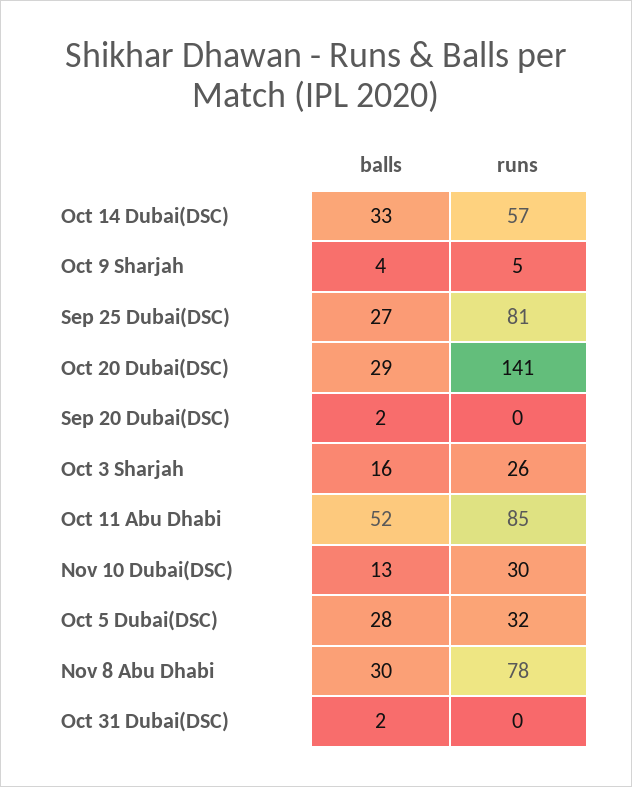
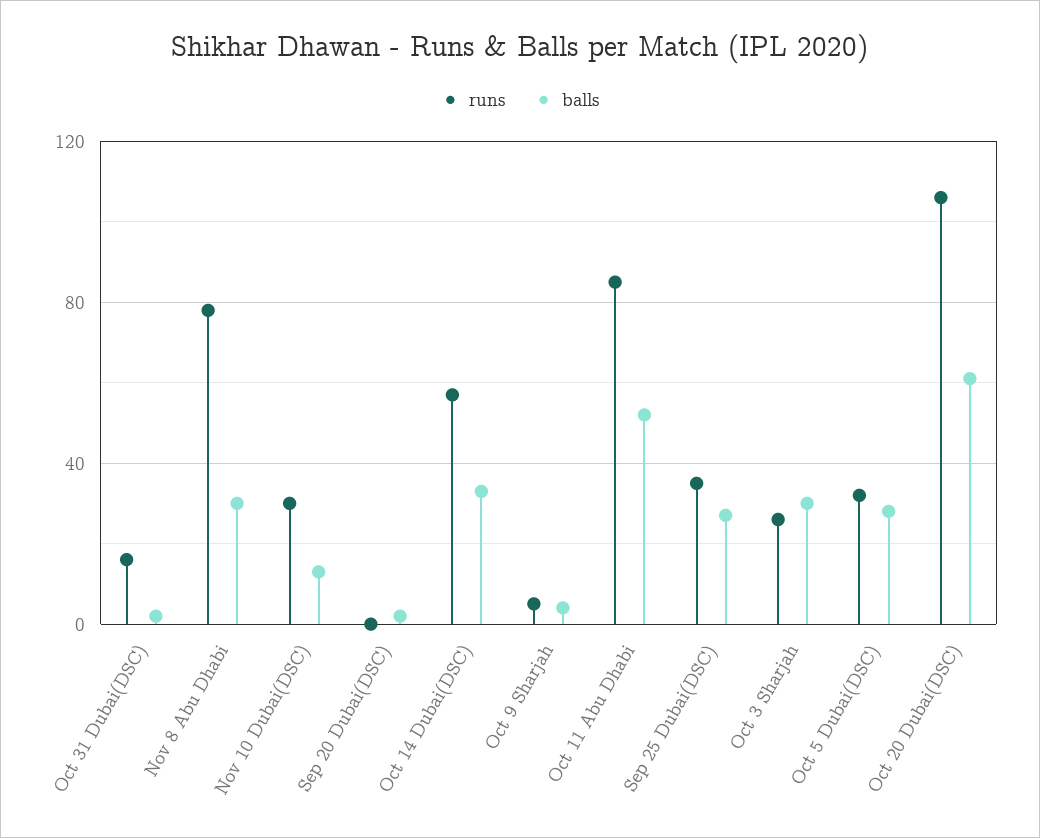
runs, Sep 25 Dubai(DSC): 81 -> 35
balls, Oct 20 Dubai(DSC): 29 -> 60
runs, Oct 20 Dubai(DSC): 141 -> 105
balls, Oct 3 Sharjah: 16 -> 30
runs, Oct 31 Dubai(DSC): 0 -> 15

